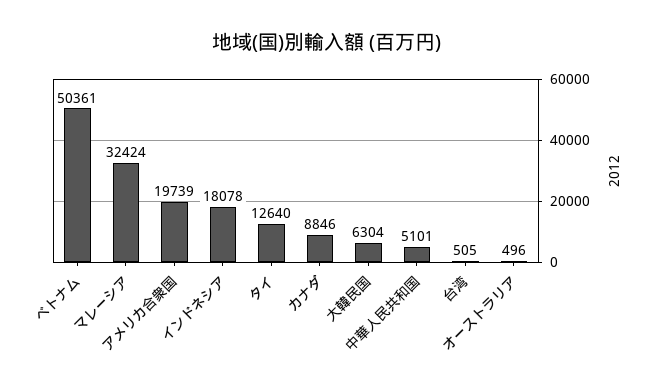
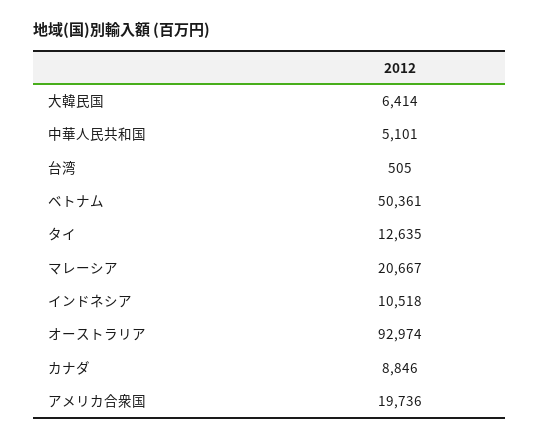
マレーシア: 32424 -> 20667
アメリカ合衆国: 19739 -> 19736
インドネシア: 18078 -> 10518
タイ: 12640 -> 12635
大韓民国: 6304 -> 6414
オーストラリア: 496 -> 92974

